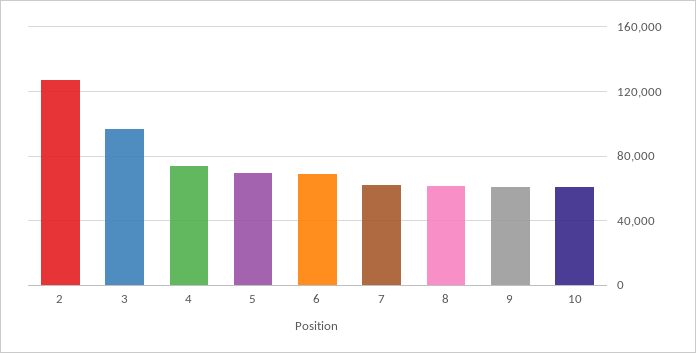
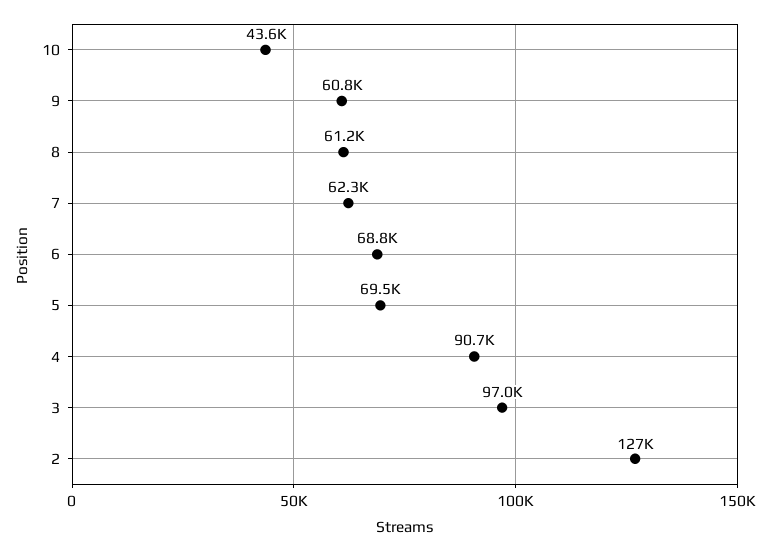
4: 75000 -> 90700
10: 60000 -> 43600

